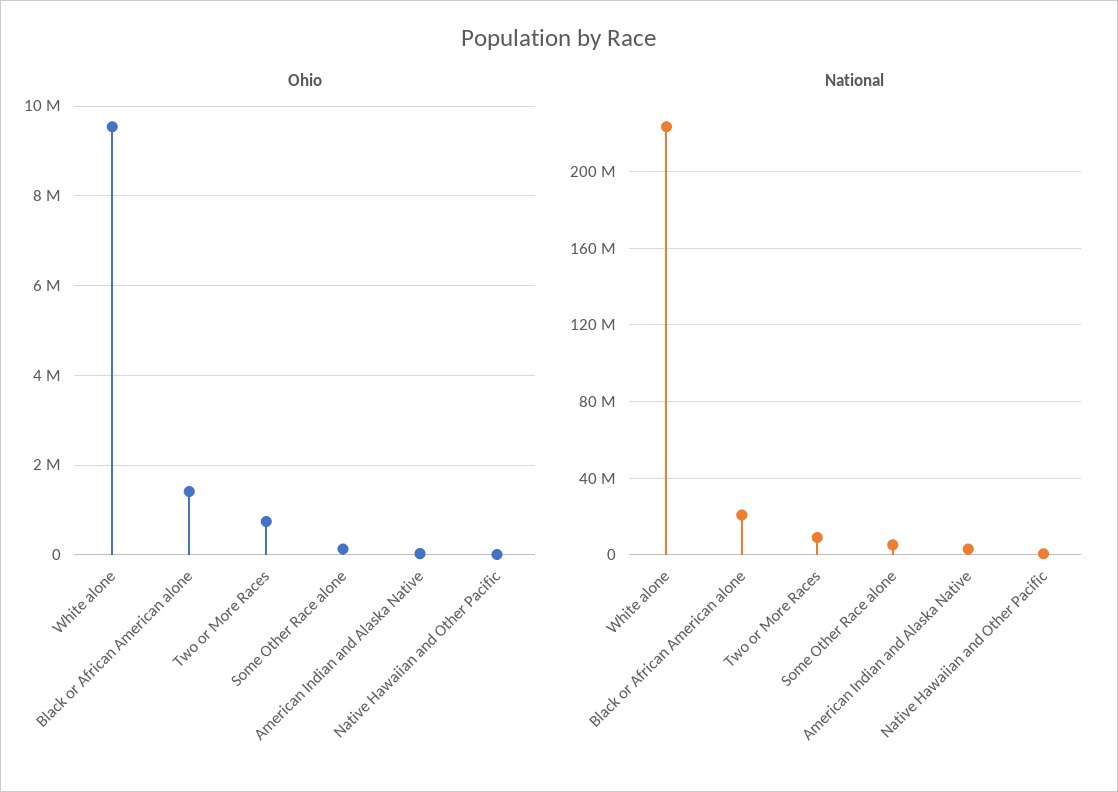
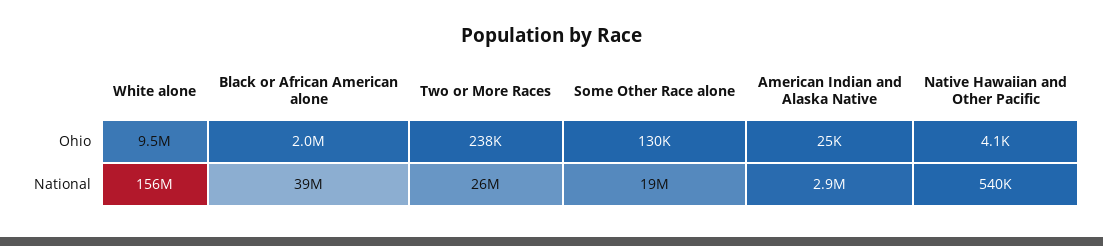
Ohio, Black or African American alone: 1400000 -> 2000000
Ohio, Two or More Races: 800000 -> 238000
National, White alone: 225000000 -> 156000000
National, Black or African American alone: 20000000 -> 39000000
National, Two or More Races: 10000000 -> 26000000
National, Some Other Race alone: 5000000 -> 19000000

